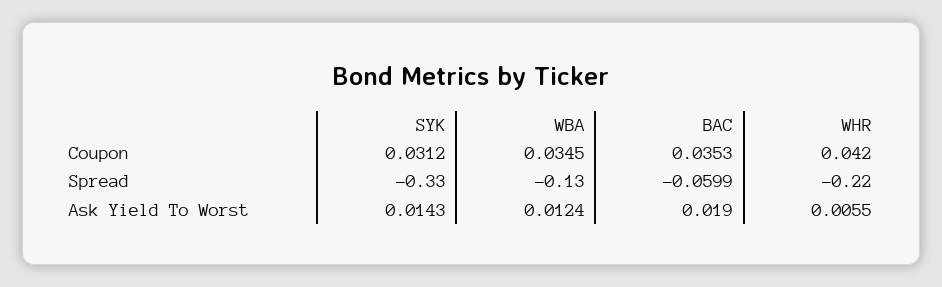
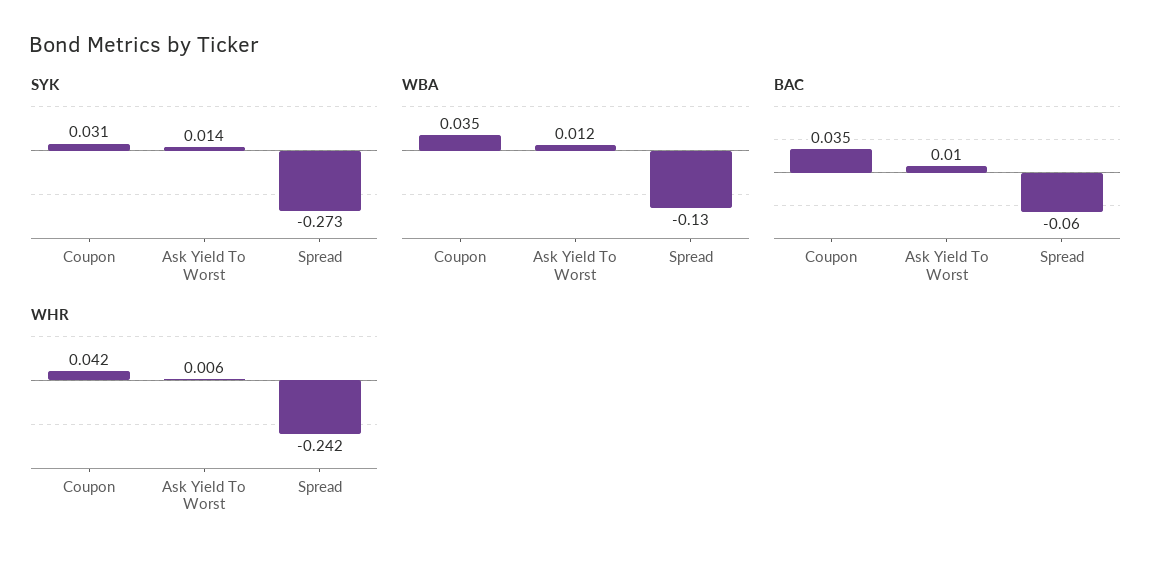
SYK, Spread: -0.33 -> -0.273
WHR, Spread: -0.22 -> -0.242
BAC, Ask Yield To Worst: 0.019 -> 0.01

